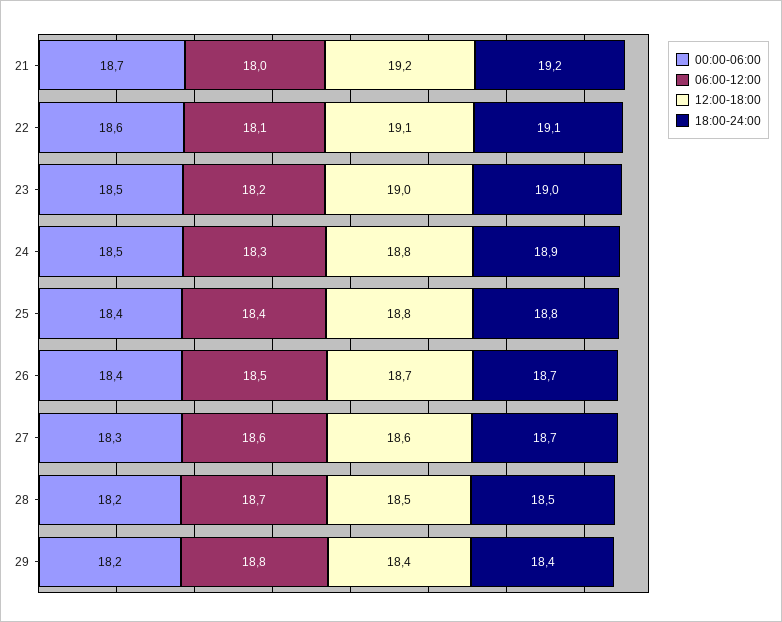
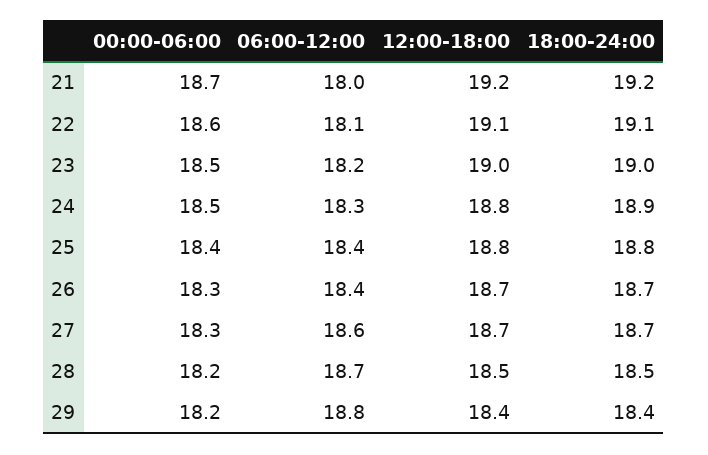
00:00-06:00, 26: 18.4 -> 18.3
06:00-12:00, 26: 18.5 -> 18.4
12:00-18:00, 27: 18.6 -> 18.7

